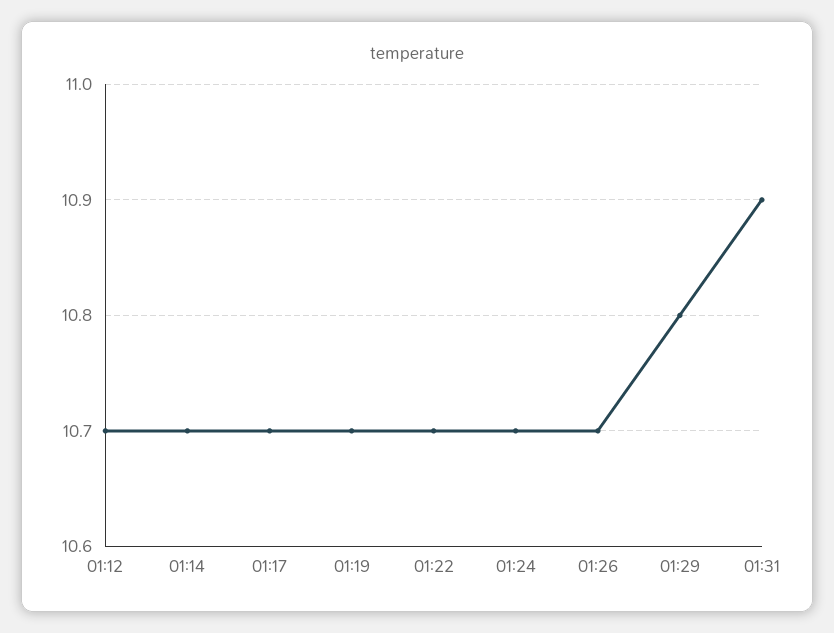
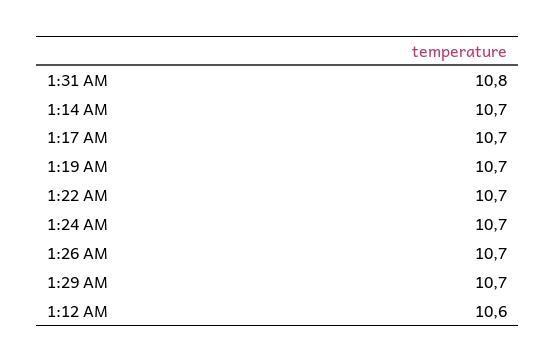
01:12: 10.7 -> 10.6
01:29: 10.8 -> 10.7
01:31: 10.9 -> 10.8

